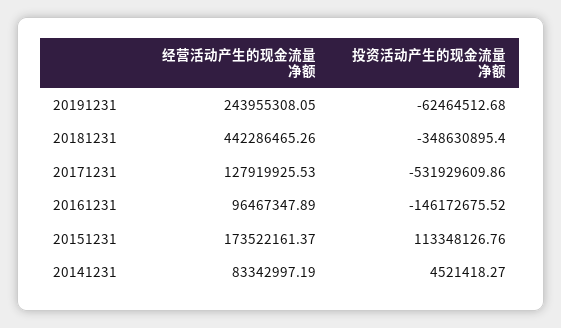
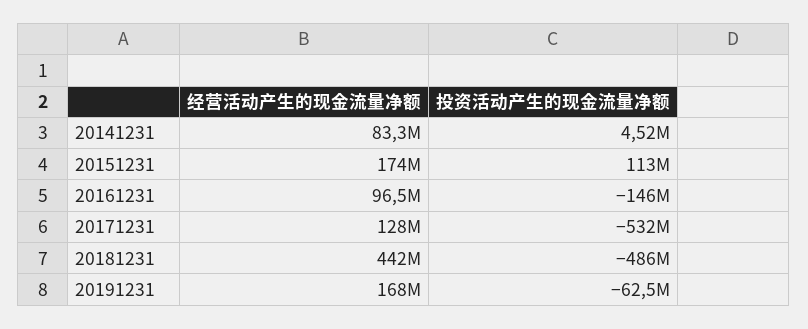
经营活动产生的现金流量净额, 20191231: 243955308.05 -> 168000000
投资活动产生的现金流量净额, 20181231: -348630895.4 -> -486000000

